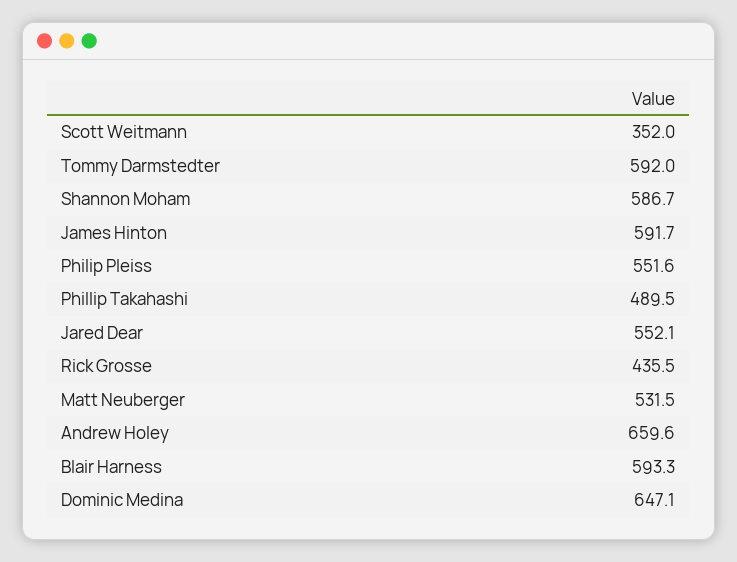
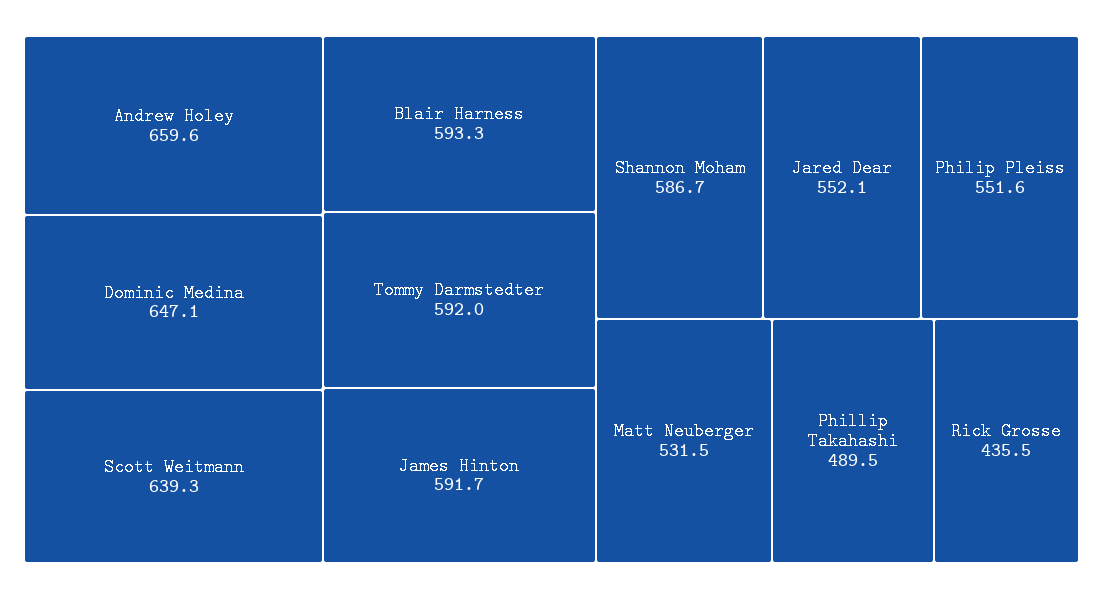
Scott Weitmann: 352 -> 639.3

